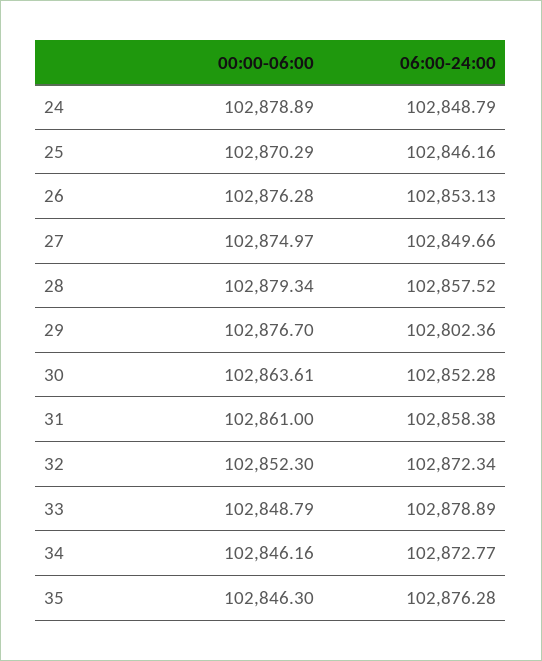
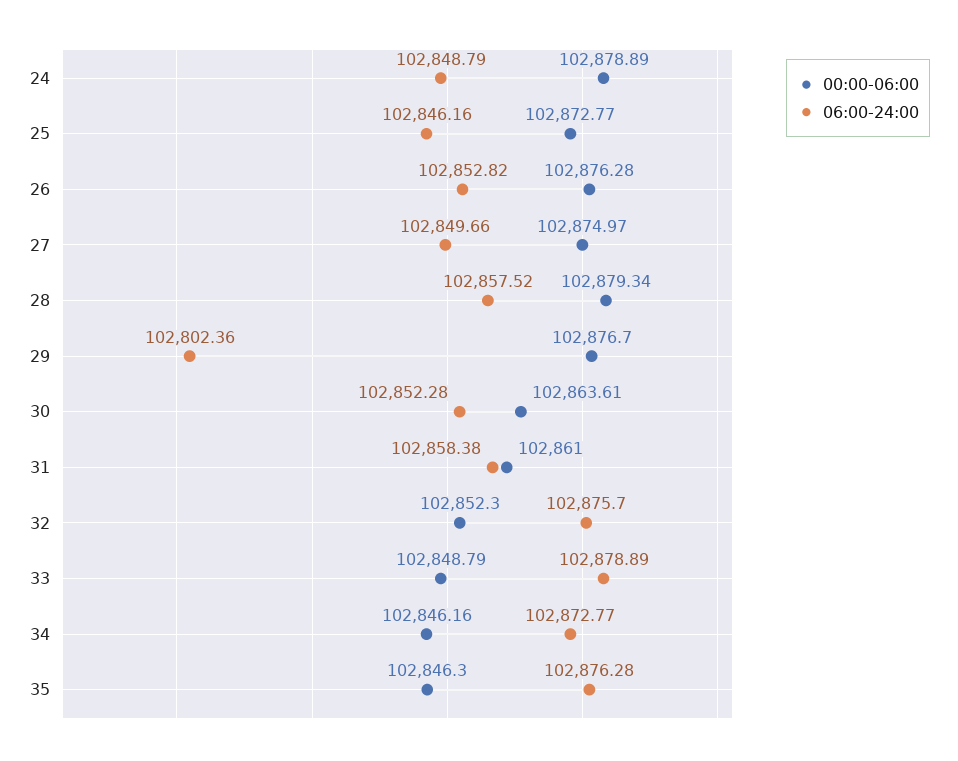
00:00-06:00, 25: 102870.29 -> 102872.77
06:00-24:00, 26: 102853.13 -> 102852.82
06:00-24:00, 32: 102872.34 -> 102875.7

